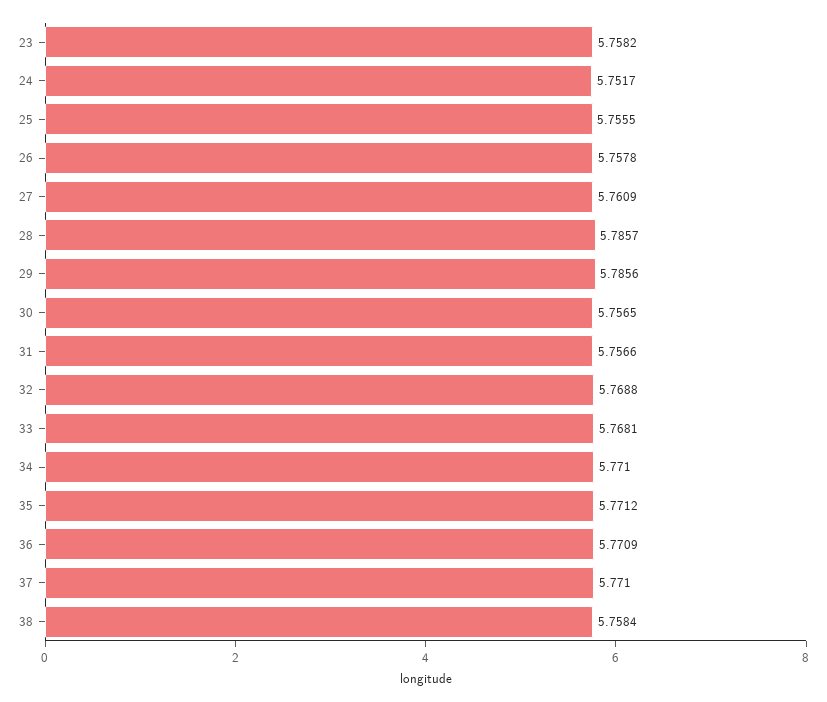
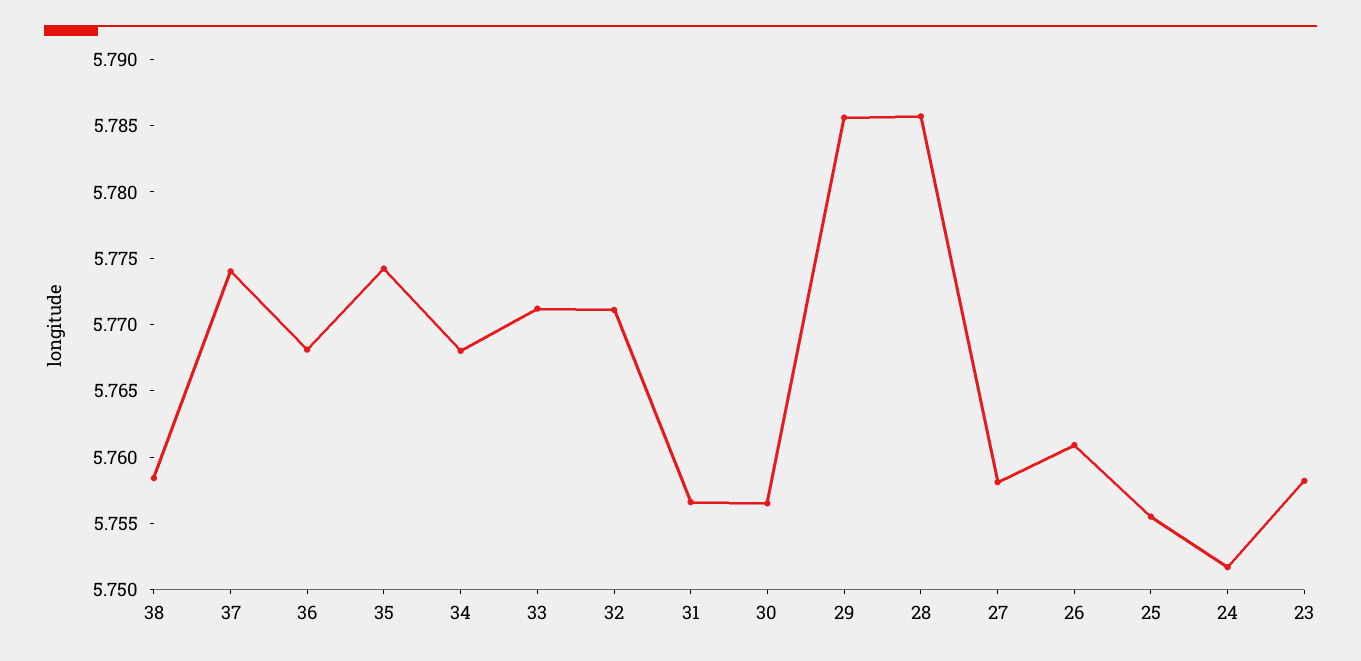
26: 5.7578 -> 5.761
27: 5.7609 -> 5.758
32: 5.7688 -> 5.771
33: 5.7681 -> 5.771
34: 5.771 -> 5.768
35: 5.7712 -> 5.774
36: 5.7709 -> 5.768
37: 5.771 -> 5.774

